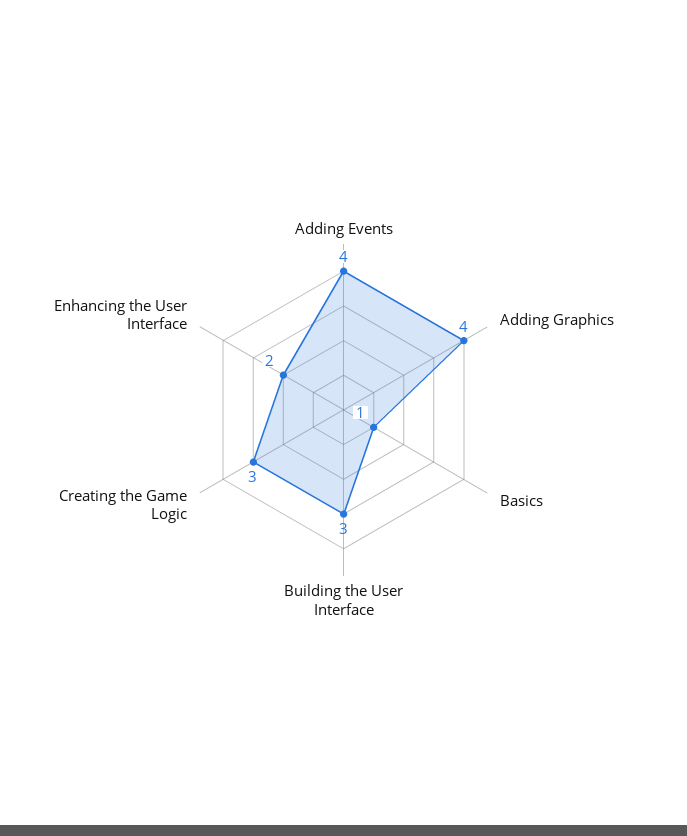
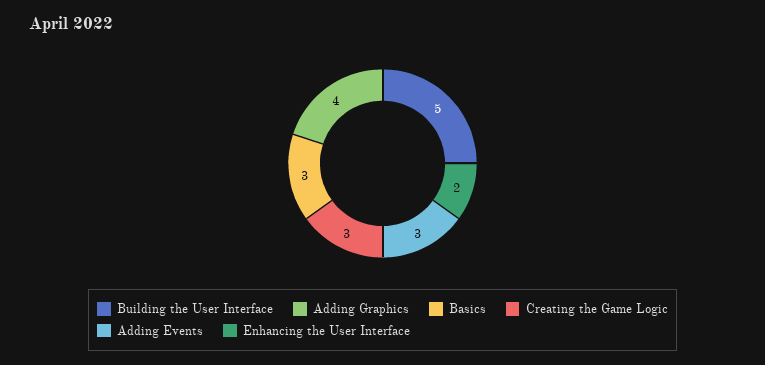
Adding Events: 4 -> 3
Basics: 1 -> 3
Building the User Interface: 3 -> 5

